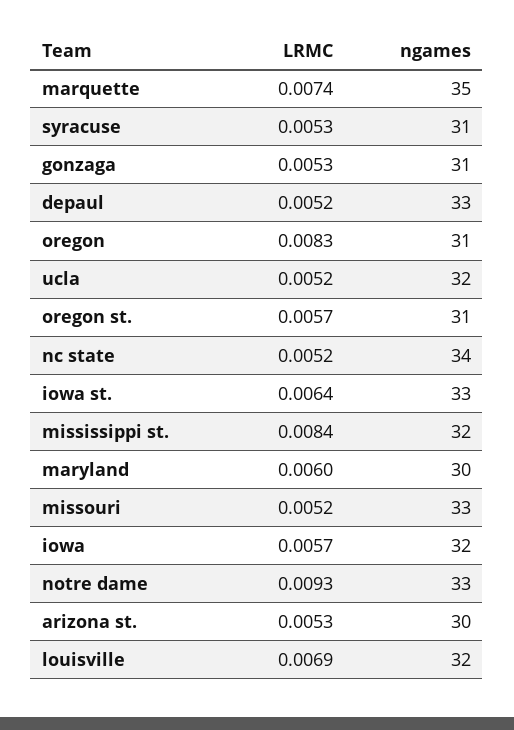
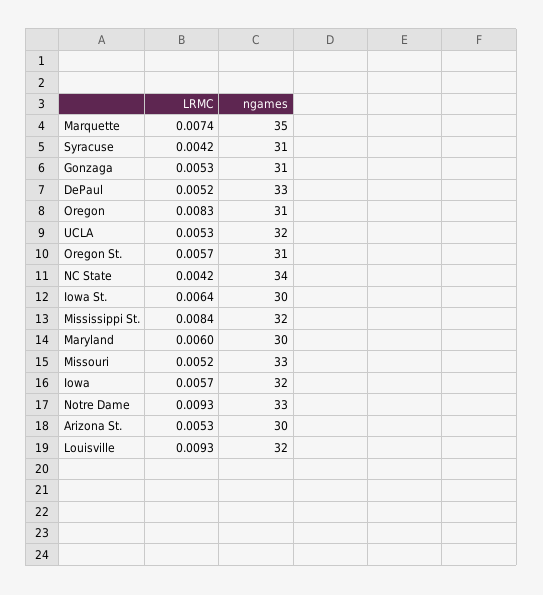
LRMC, syracuse: 0.0053 -> 0.0042
LRMC, ucla: 0.0052 -> 0.0053
LRMC, nc state: 0.0052 -> 0.0042
ngames, iowa st.: 33 -> 30
LRMC, louisville: 0.0069 -> 0.0093

